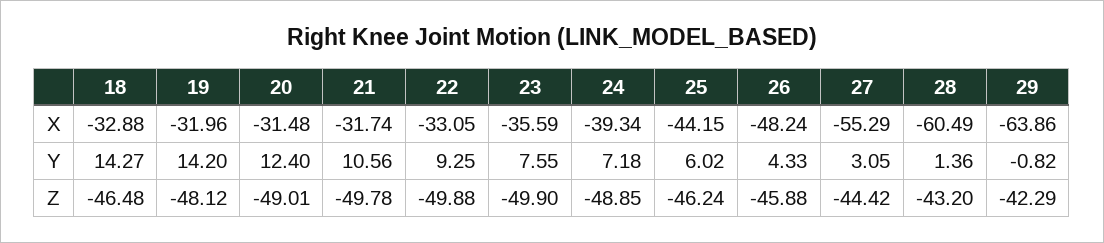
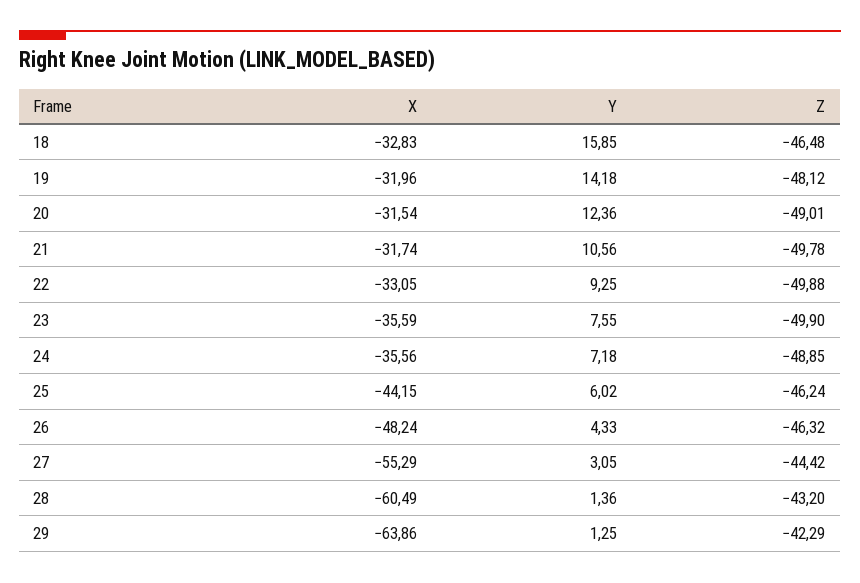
18, X: -32.88 -> -32.83
20, X: -31.48 -> -31.54
24, X: -39.34 -> -35.56
18, Y: 14.27 -> 15.85
19, Y: 14.2 -> 14.18
20, Y: 12.4 -> 12.36
29, Y: -0.82 -> 1.25
26, Z: -45.88 -> -46.32

